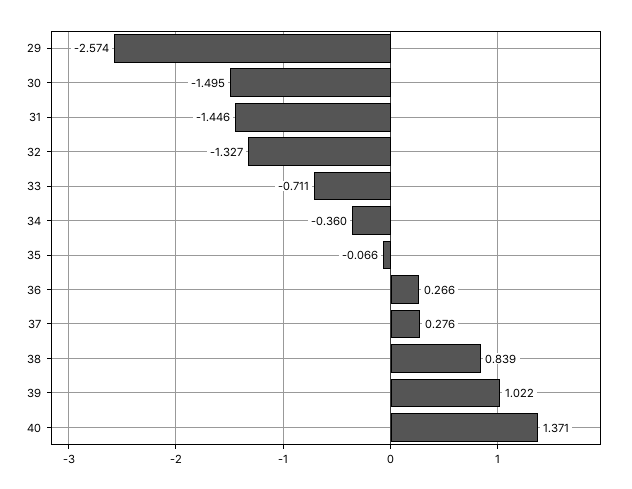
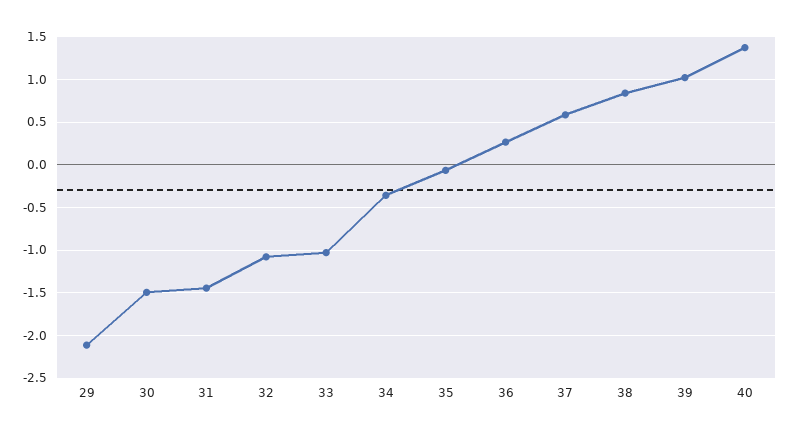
29: -2.574 -> -2.1
32: -1.327 -> -1.1
33: -0.711 -> -1
37: 0.276 -> 0.6

